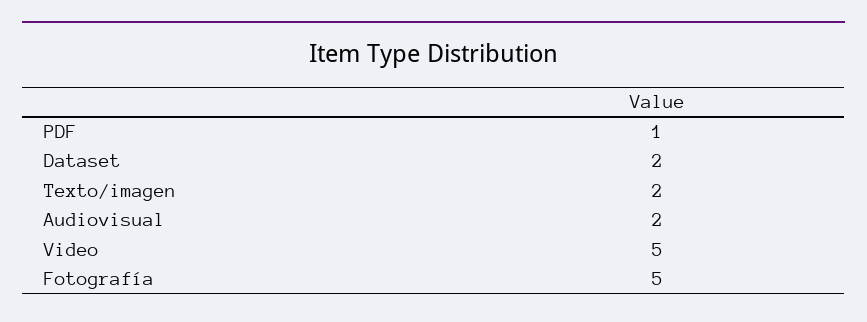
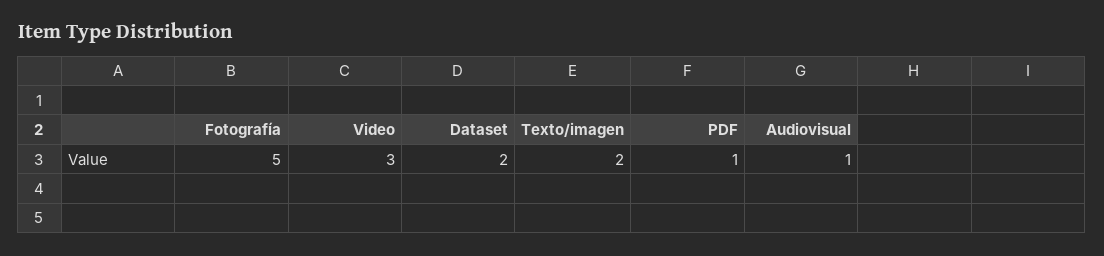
Audiovisual: 2 -> 1
Video: 5 -> 3

